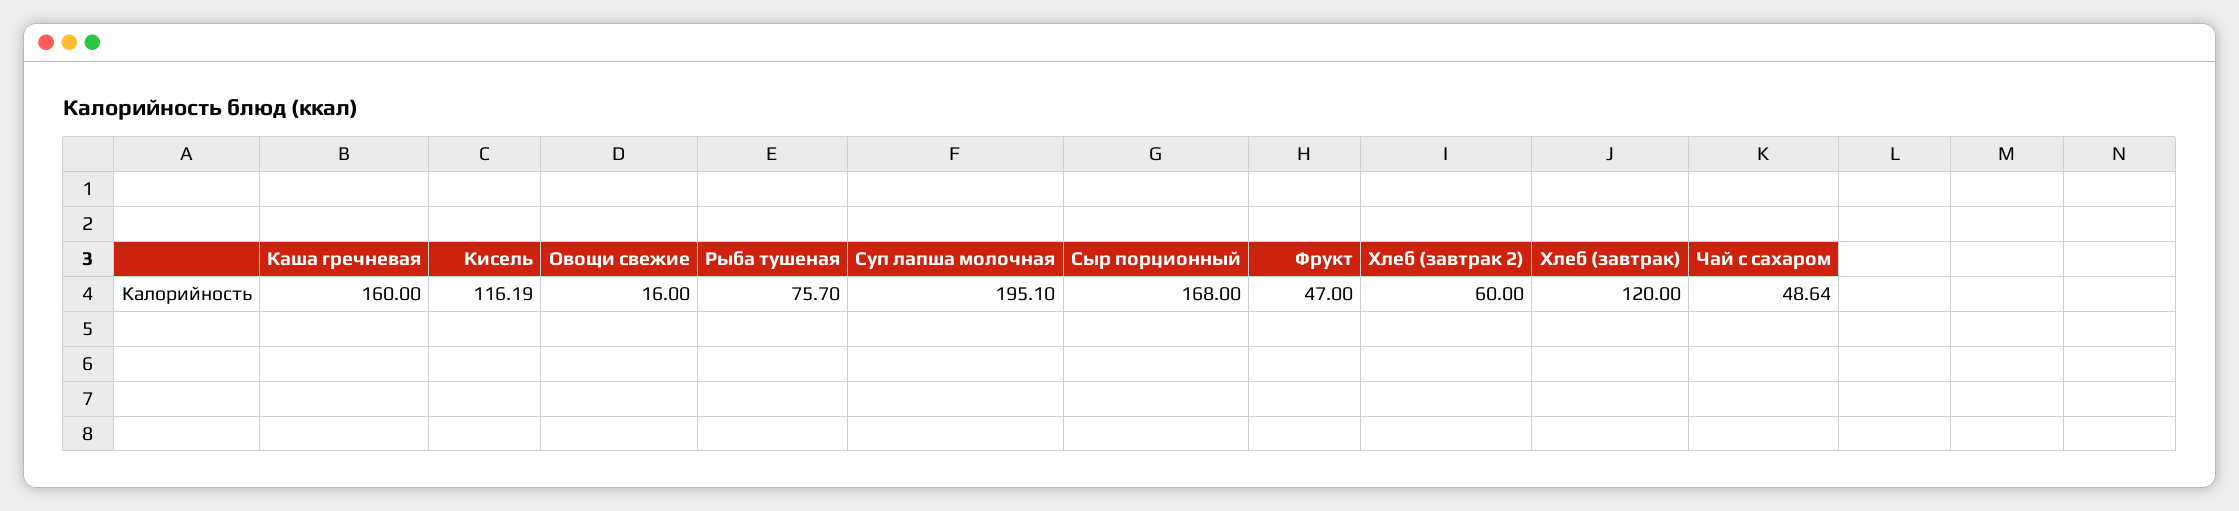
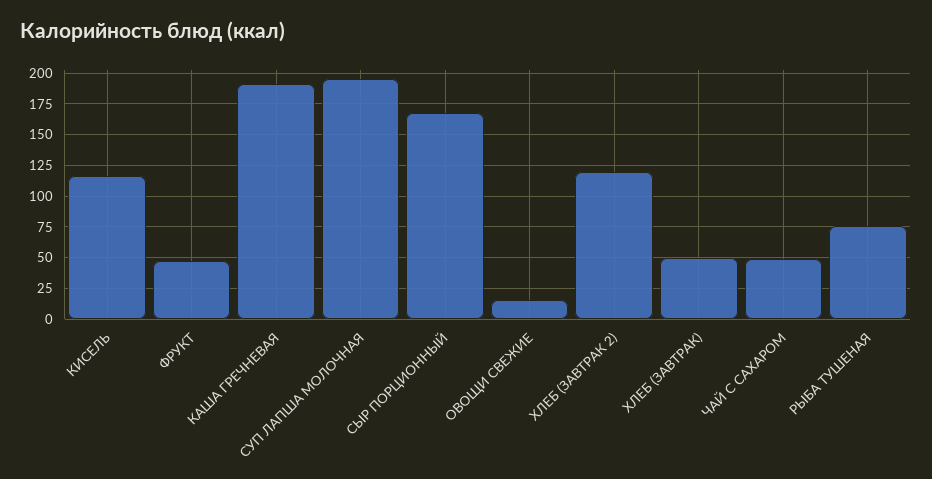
Каша гречневая: 160 -> 190
Хлеб (завтрак 2): 60 -> 120
Хлеб (завтрак): 120 -> 50

